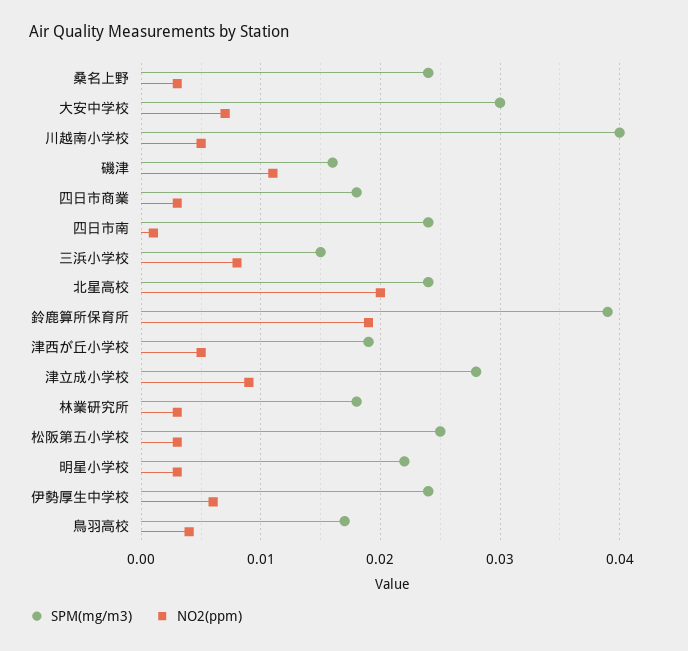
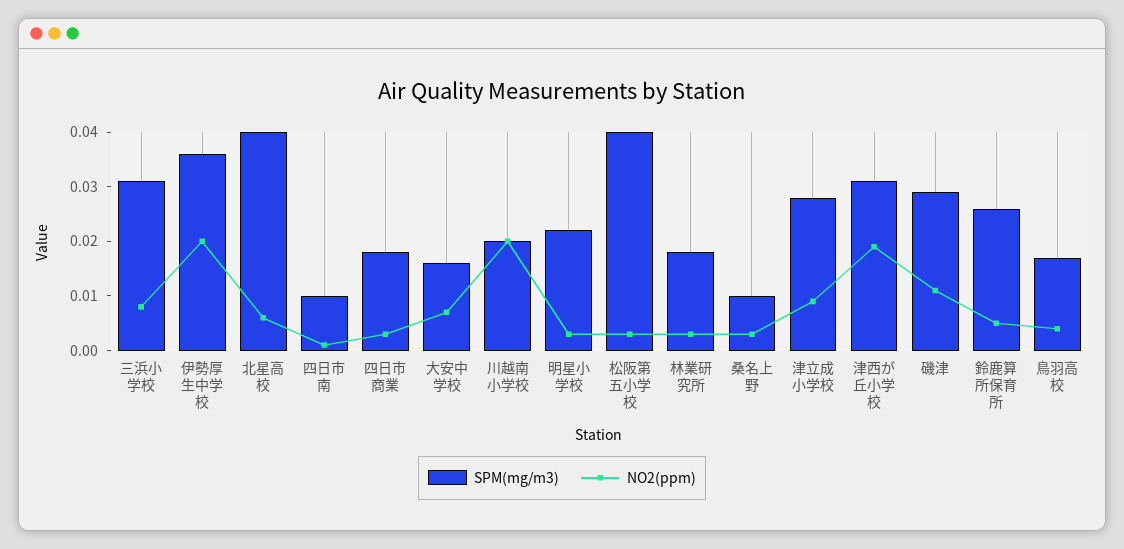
SPM(mg/m3), 桑名上野: 0.024 -> 0.01
SPM(mg/m3), 大安中学校: 0.03 -> 0.015
SPM(mg/m3), 川越南小学校: 0.04 -> 0.02
NO2(ppm), 川越南小学校: 0.005 -> 0.02
SPM(mg/m3), 磯津: 0.016 -> 0.03
SPM(mg/m3), 四日市南: 0.024 -> 0.01
SPM(mg/m3), 三浜小学校: 0.015 -> 0.03
SPM(mg/m3), 北星高校: 0.024 -> 0.04
NO2(ppm), 北星高校: 0.02 -> 0.005
SPM(mg/m3), 鈴鹿算所保育所: 0.039 -> 0.025
NO2(ppm), 鈴鹿算所保育所: 0.019 -> 0.005
SPM(mg/m3), 津西が丘小学校: 0.019 -> 0.03
NO2(ppm), 津西が丘小学校: 0.005 -> 0.02
SPM(mg/m3), 松阪第五小学校: 0.025 -> 0.04
SPM(mg/m3), 伊勢厚生中学校: 0.024 -> 0.035
NO2(ppm), 伊勢厚生中学校: 0.006 -> 0.02

